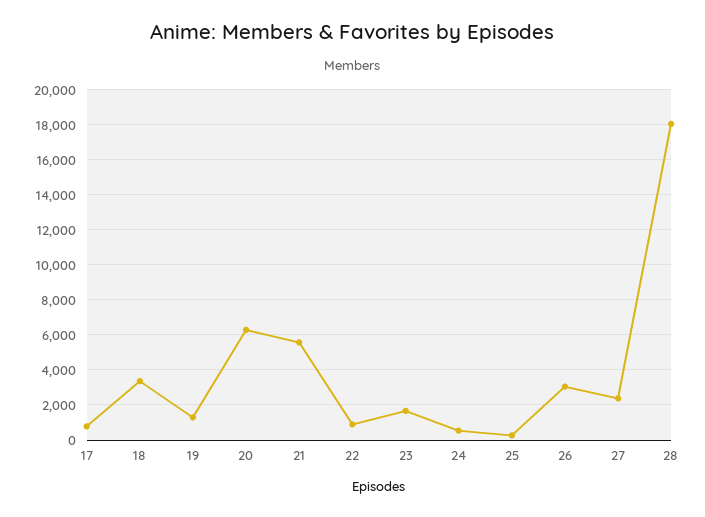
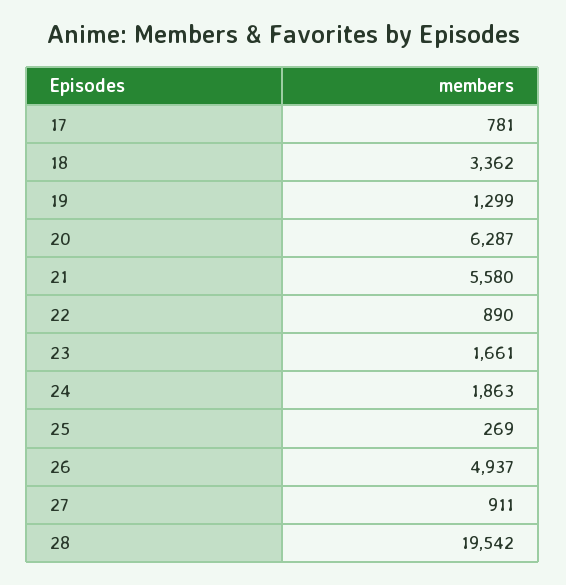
24: 500 -> 1863
26: 3000 -> 4937
27: 2500 -> 911
28: 18000 -> 19542

